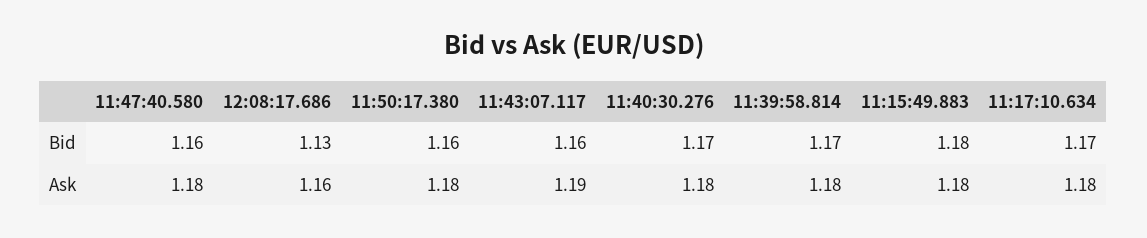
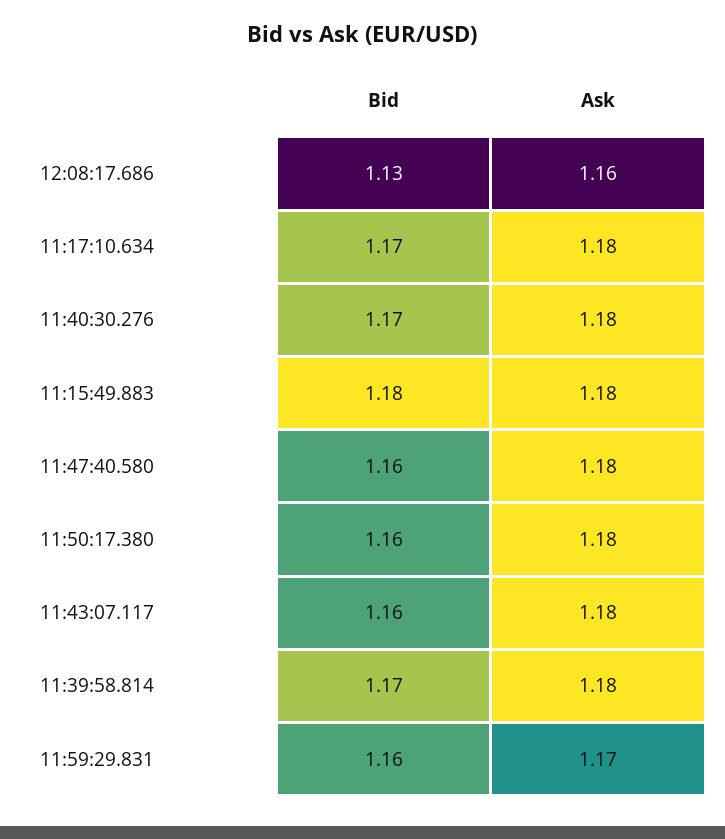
11:43:07.117, Ask: 1.19 -> 1.18
11:59:29.831, Bid: none -> 1.16
11:59:29.831, Ask: none -> 1.17

